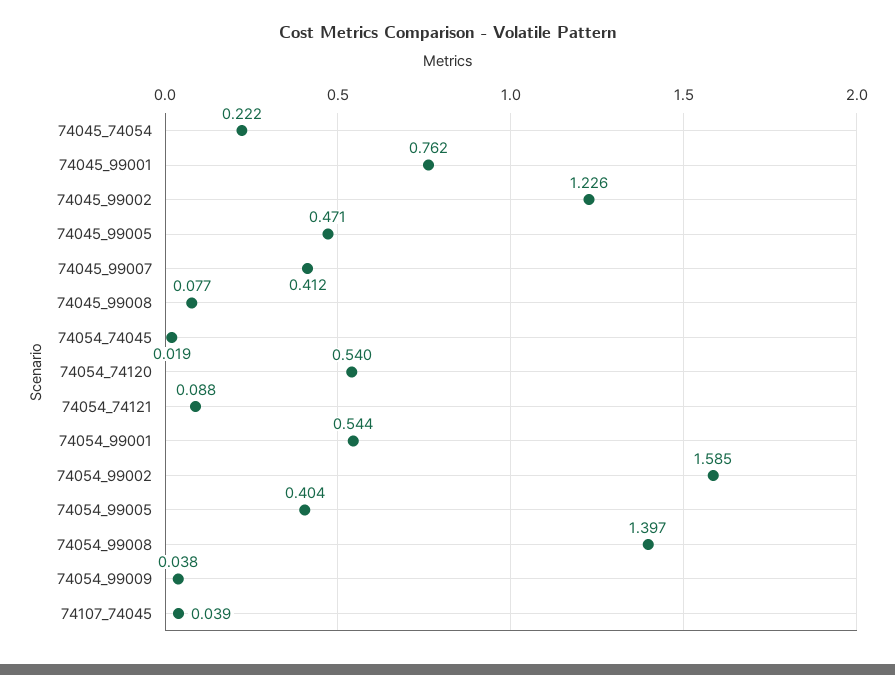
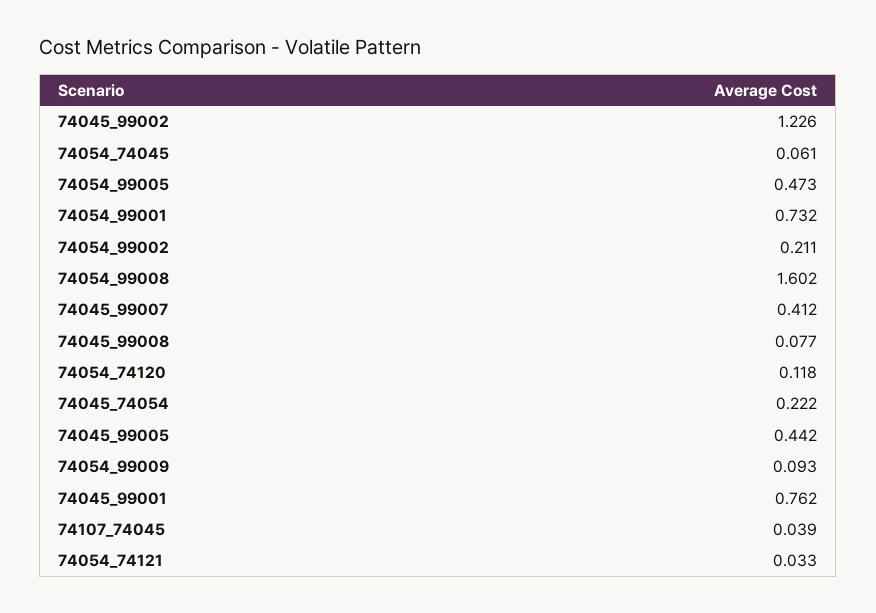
74045_99005: 0.471 -> 0.442
74054_74045: 0.019 -> 0.061
74054_74120: 0.54 -> 0.118
74054_74121: 0.088 -> 0.033
74054_99001: 0.544 -> 0.732
74054_99002: 1.585 -> 0.211
74054_99005: 0.404 -> 0.473
74054_99008: 1.397 -> 1.602
74054_99009: 0.038 -> 0.093

